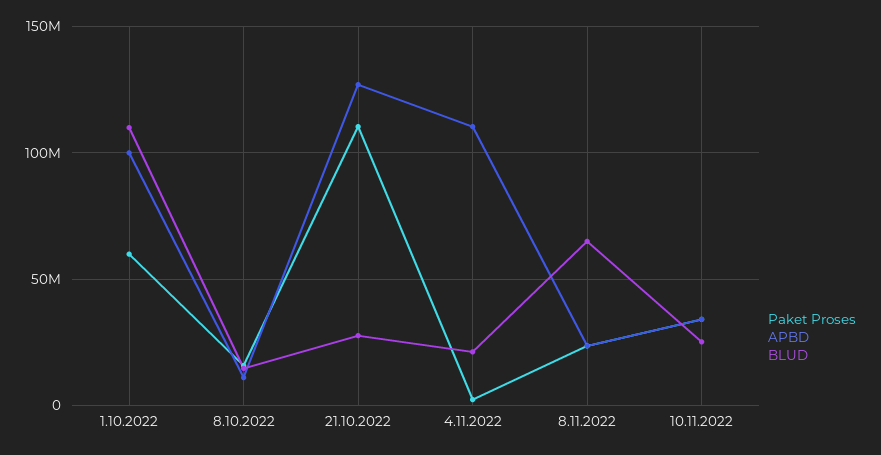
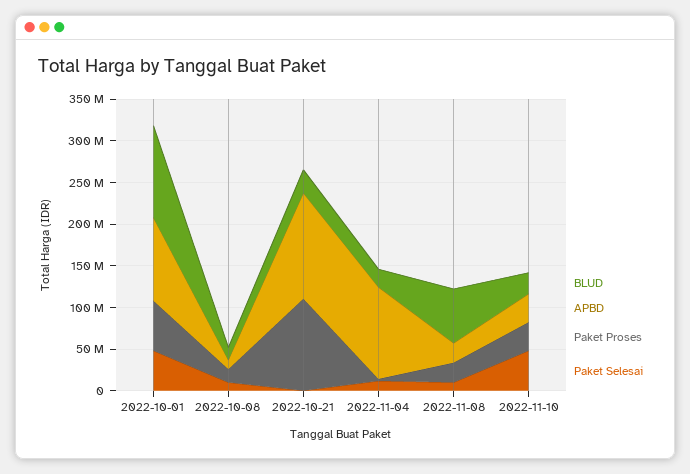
Paket Selesai, 1.10.2022: none -> 50000000
Paket Selesai, 8.10.2022: none -> 10000000
Paket Selesai, 21.10.2022: none -> 0
Paket Selesai, 4.11.2022: none -> 10000000
Paket Selesai, 8.11.2022: none -> 10000000
Paket Selesai, 10.11.2022: none -> 50000000

